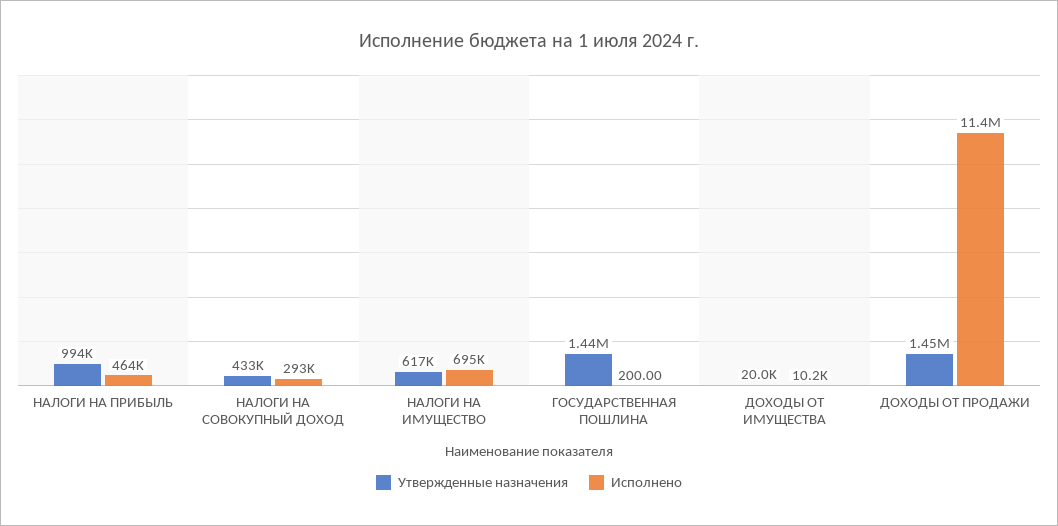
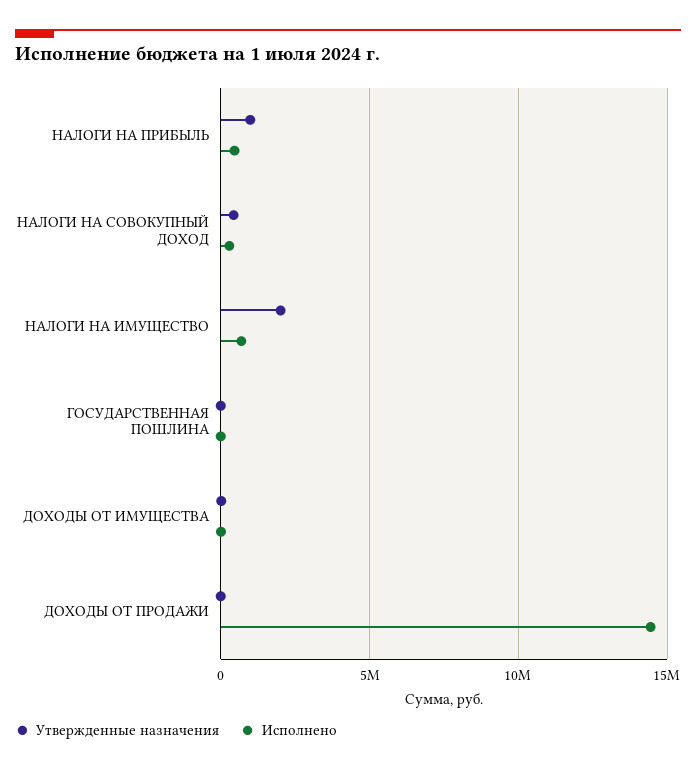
Утвержденные назначения, НАЛОГИ НА ИМУЩЕСТВО: 617000 -> 2000000
Утвержденные назначения, ГОСУДАРСТВЕННАЯ ПОШЛИНА: 1440000 -> 0
Утвержденные назначения, ДОХОДЫ ОТ ПРОДАЖИ: 1450000 -> 0
Исполнено, ДОХОДЫ ОТ ПРОДАЖИ: 11400000 -> 14500000

